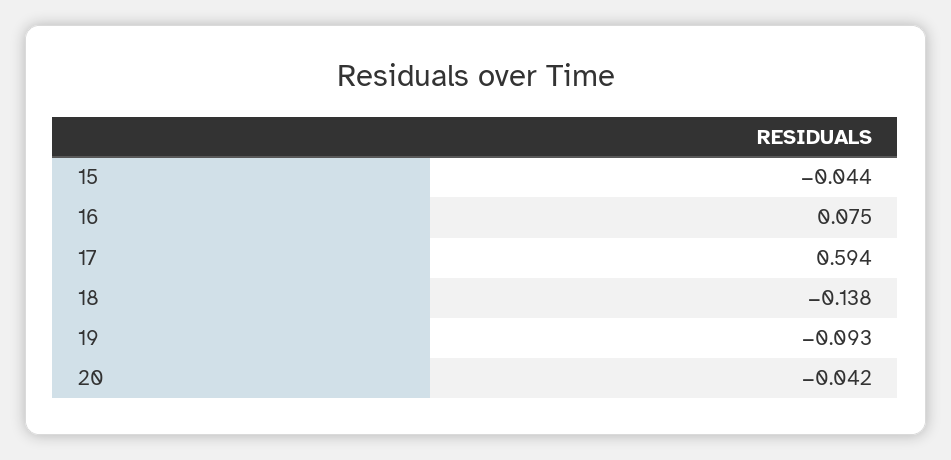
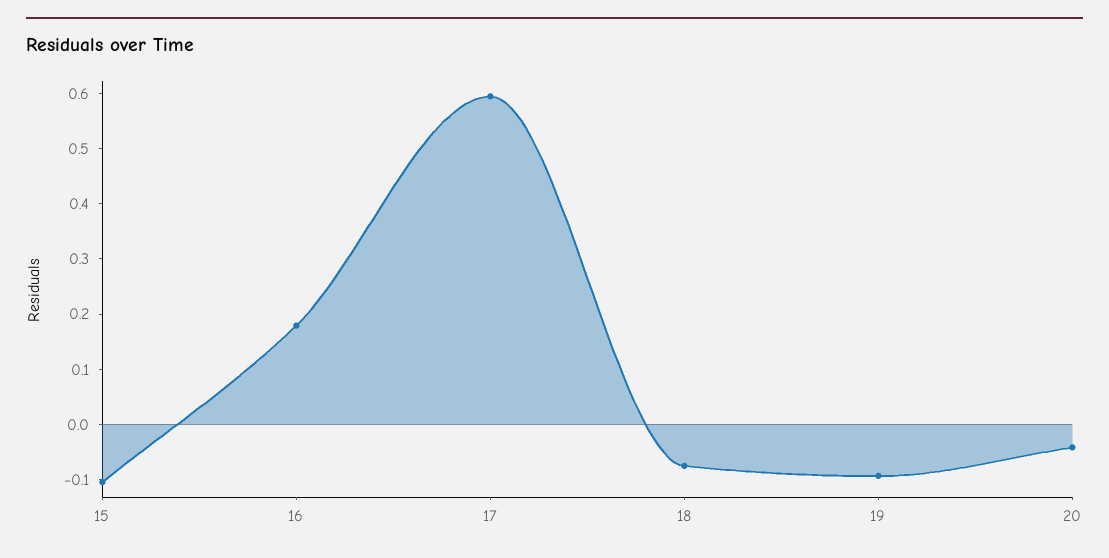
15: -0.044 -> -0.1
16: 0.075 -> 0.18
18: -0.138 -> -0.08

